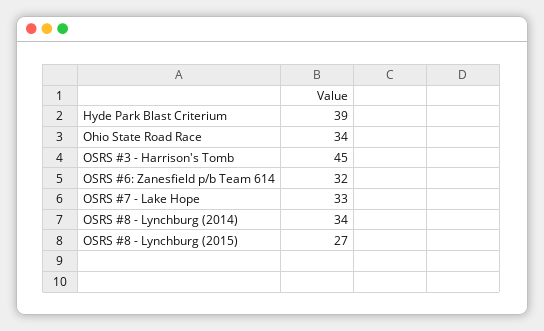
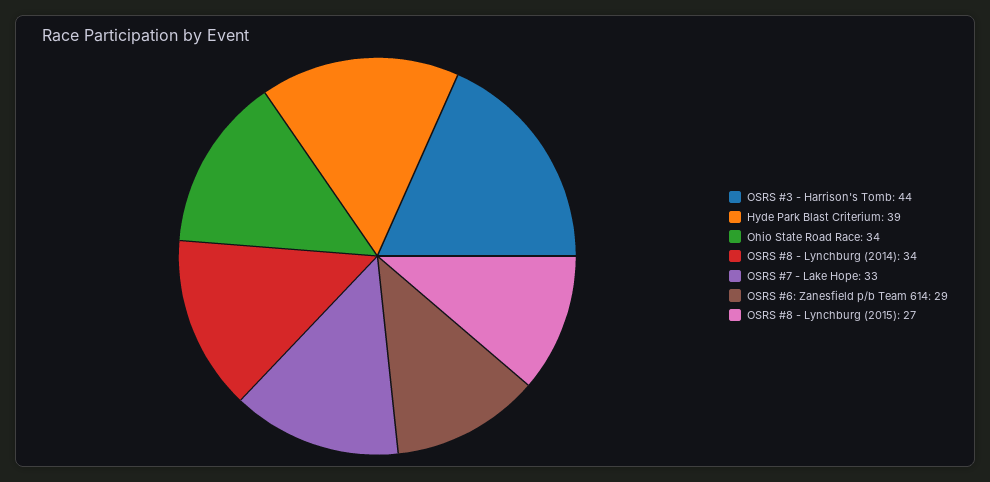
OSRS #3 - Harrison's Tomb: 45 -> 44
OSRS #6: Zanesfield p/b Team 614: 32 -> 29

